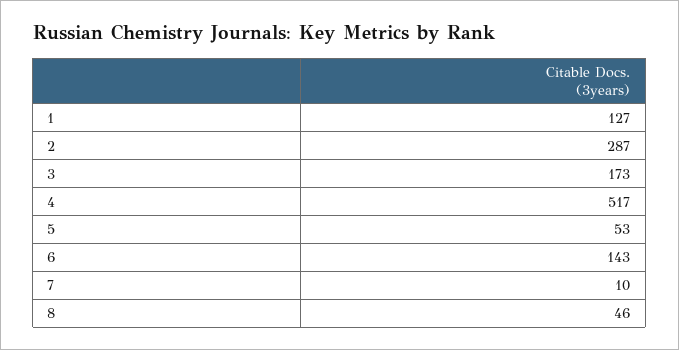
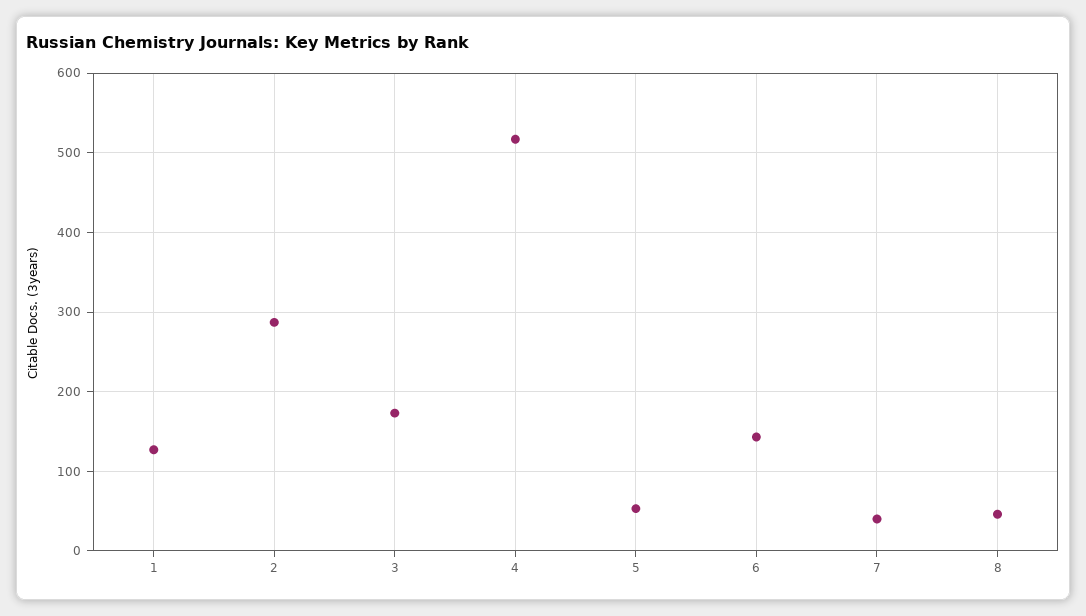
7: 10 -> 40

